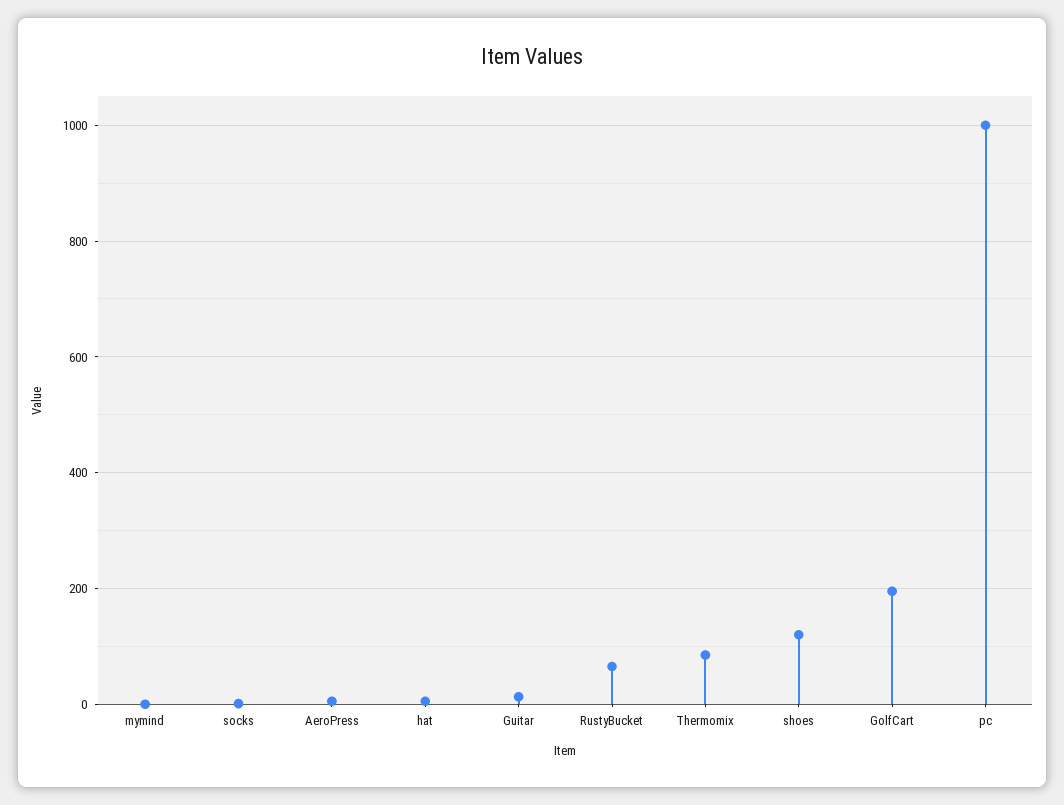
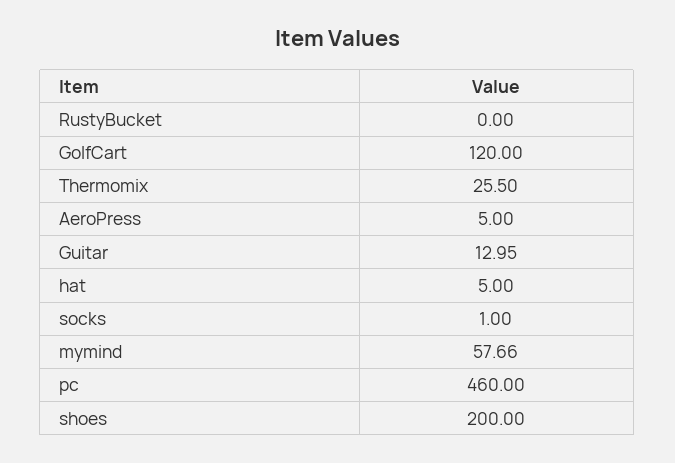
mymind: 0 -> 57.66
RustyBucket: 60 -> 0
Thermomix: 80 -> 25.5
shoes: 120 -> 200
GolfCart: 200 -> 120
pc: 1000 -> 460

